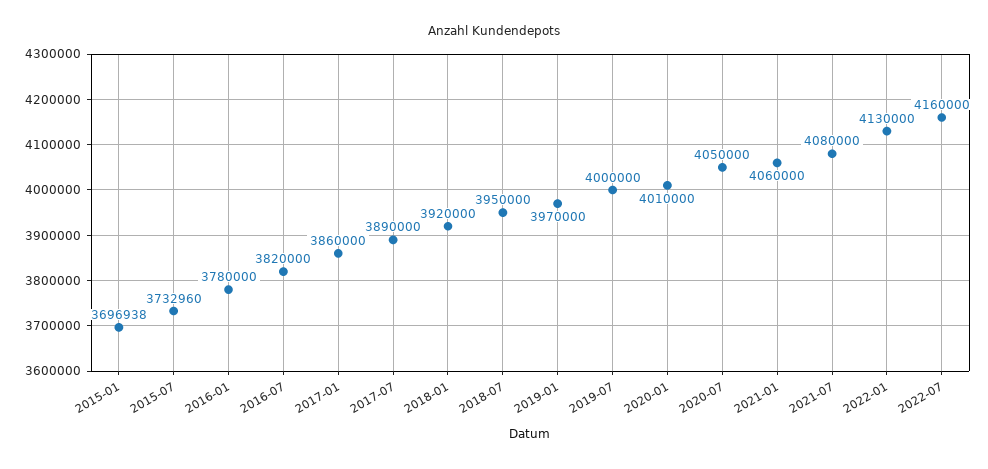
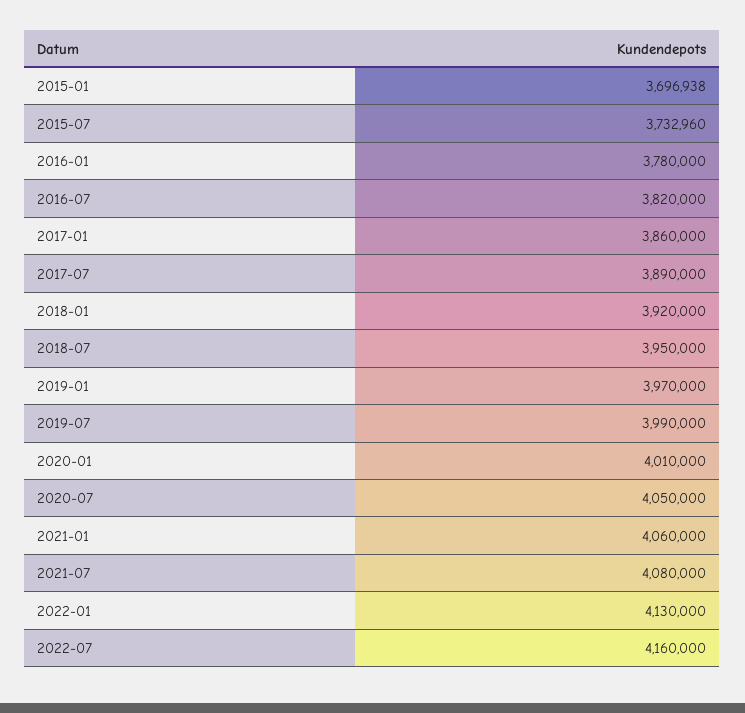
2019-07: 4000000 -> 3990000

